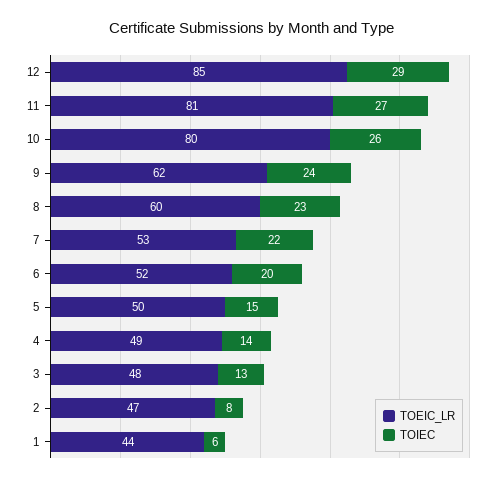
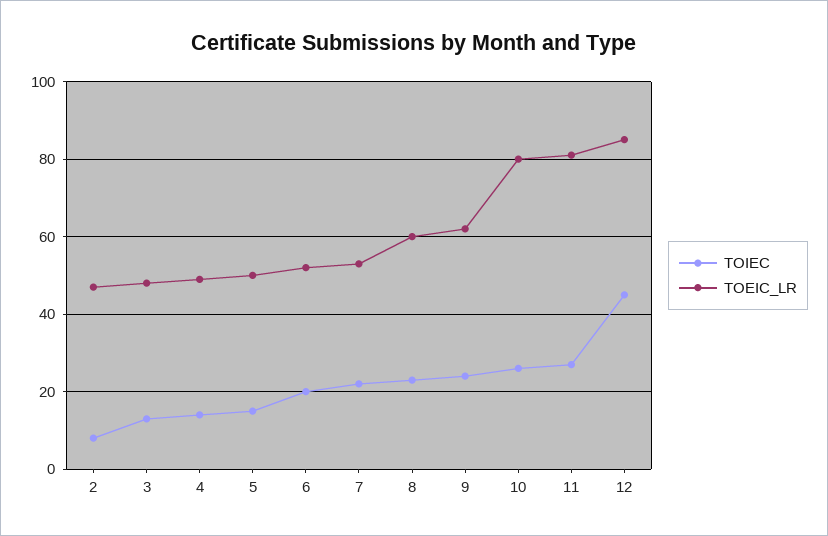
TOIEC, 12: 29 -> 45
TOEIC_LR, 1: 44 -> none
TOIEC, 1: 6 -> none

